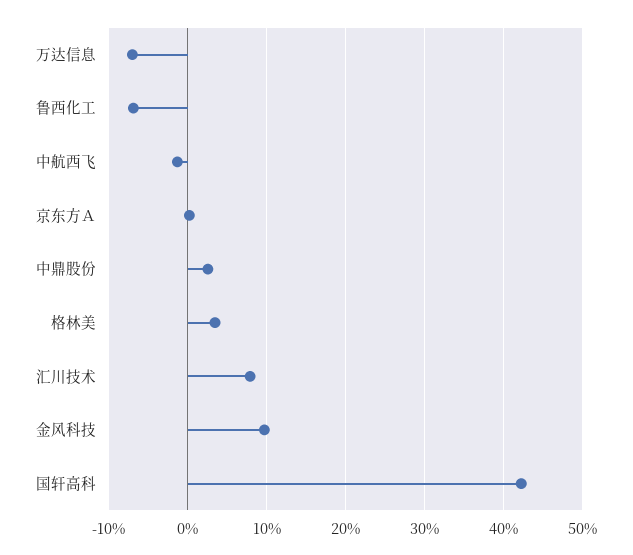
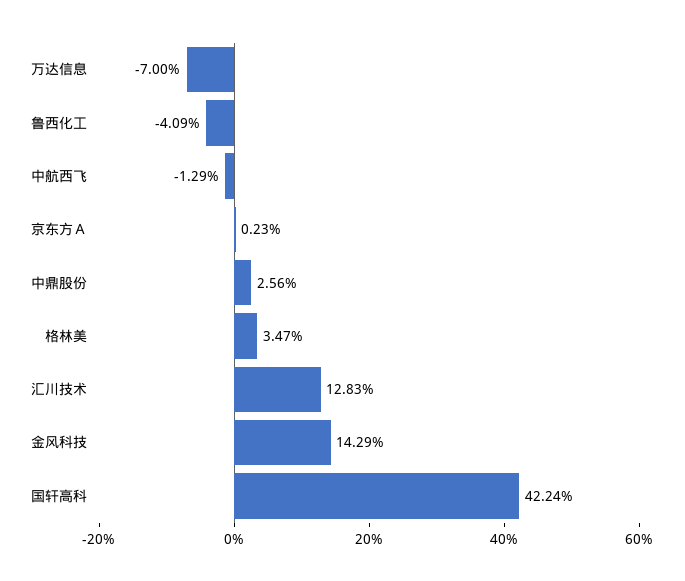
鲁西化工: -7 -> -4.09
汇川技术: 8 -> 12.83
金风科技: 10 -> 14.29

